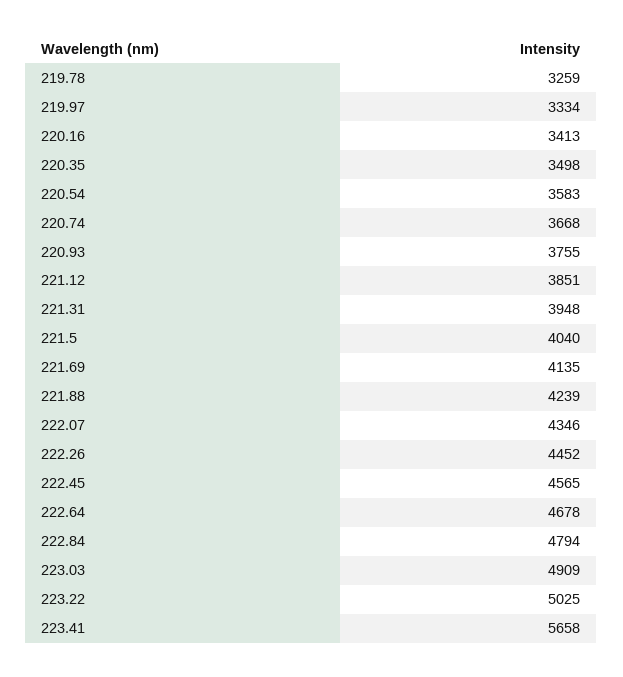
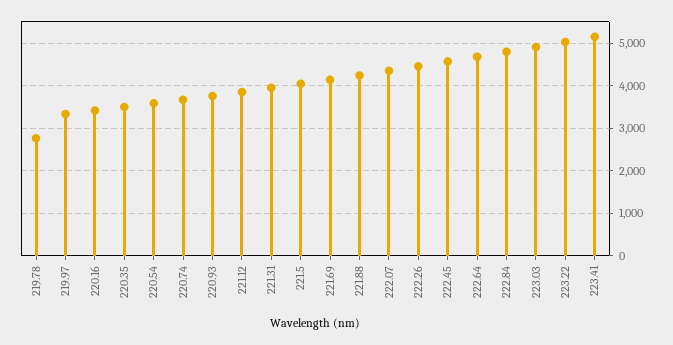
219.78: 3259 -> 2800
223.41: 5658 -> 5200

